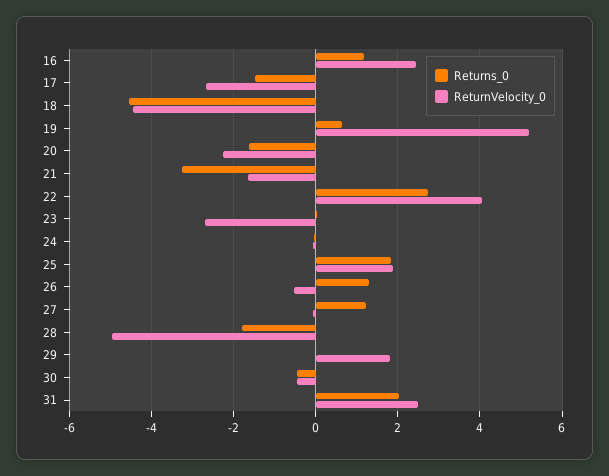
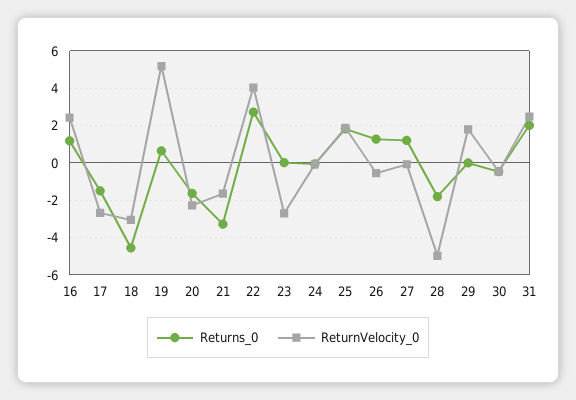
ReturnVelocity_0, 18: -4.4 -> -3

